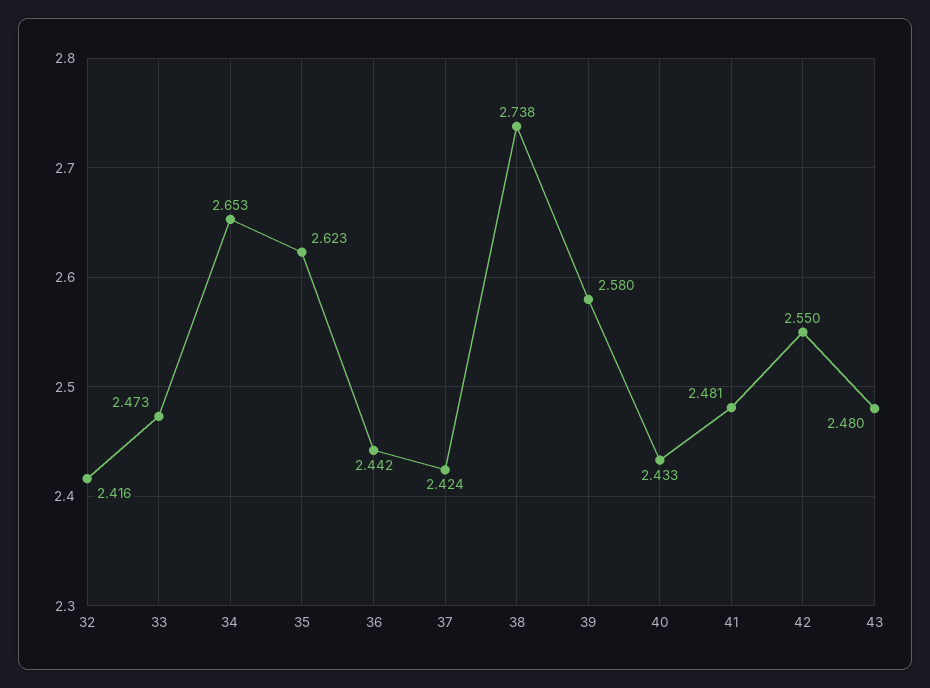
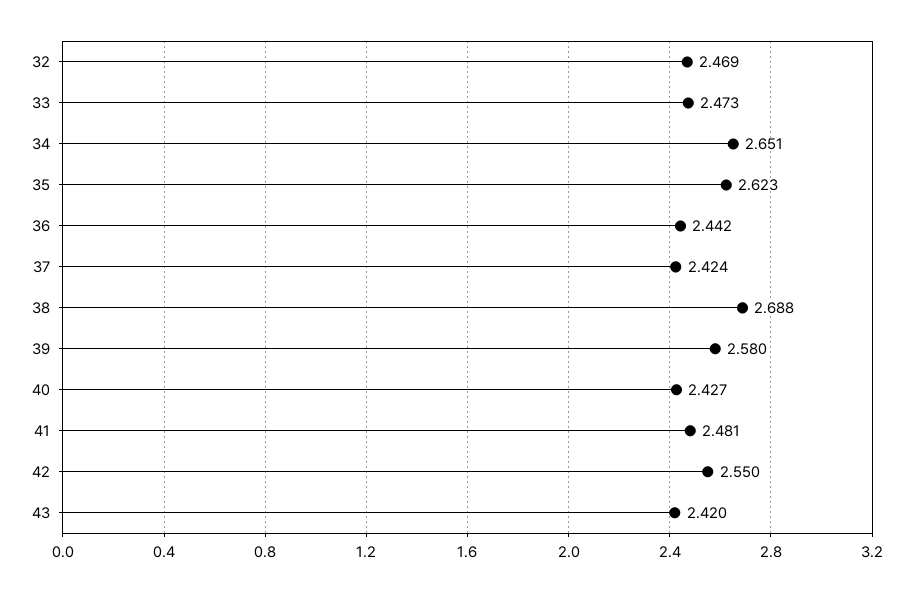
32: 2.416 -> 2.469
34: 2.653 -> 2.651
38: 2.738 -> 2.688
40: 2.433 -> 2.427
43: 2.48 -> 2.42

